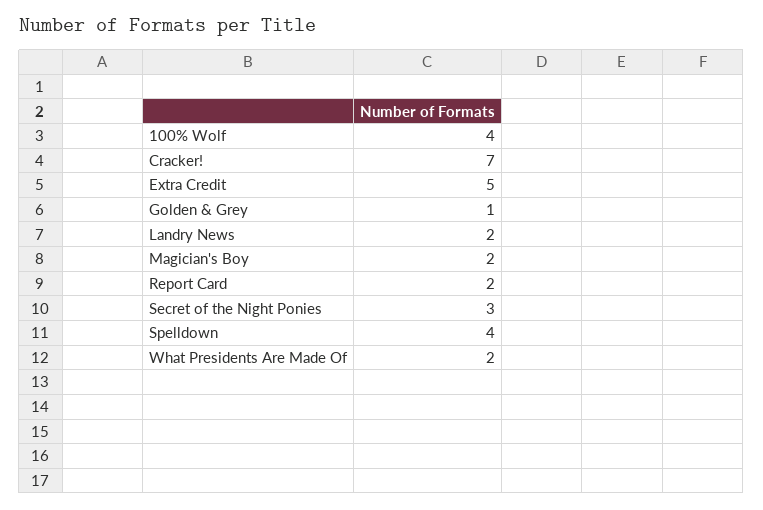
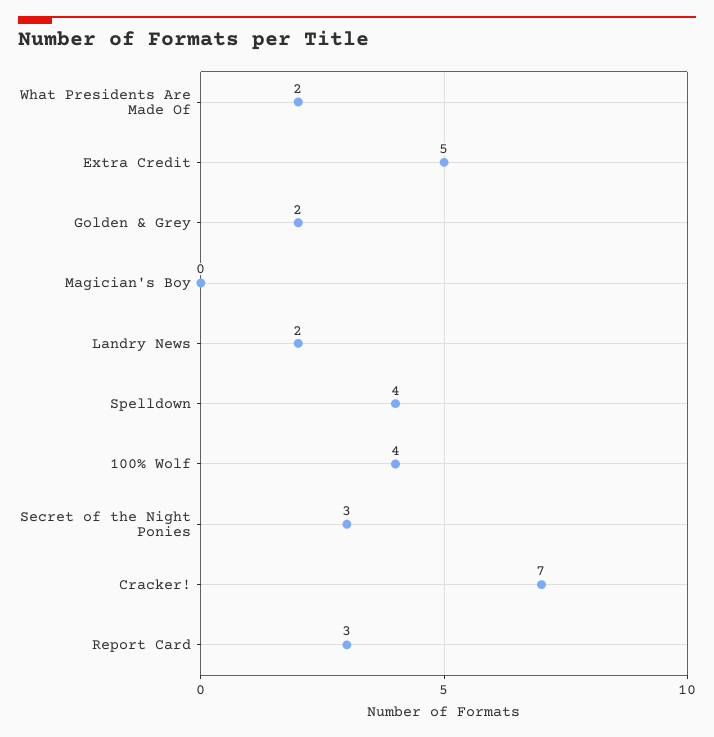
Golden & Grey: 1 -> 2
Magician's Boy: 2 -> 0
Report Card: 2 -> 3

